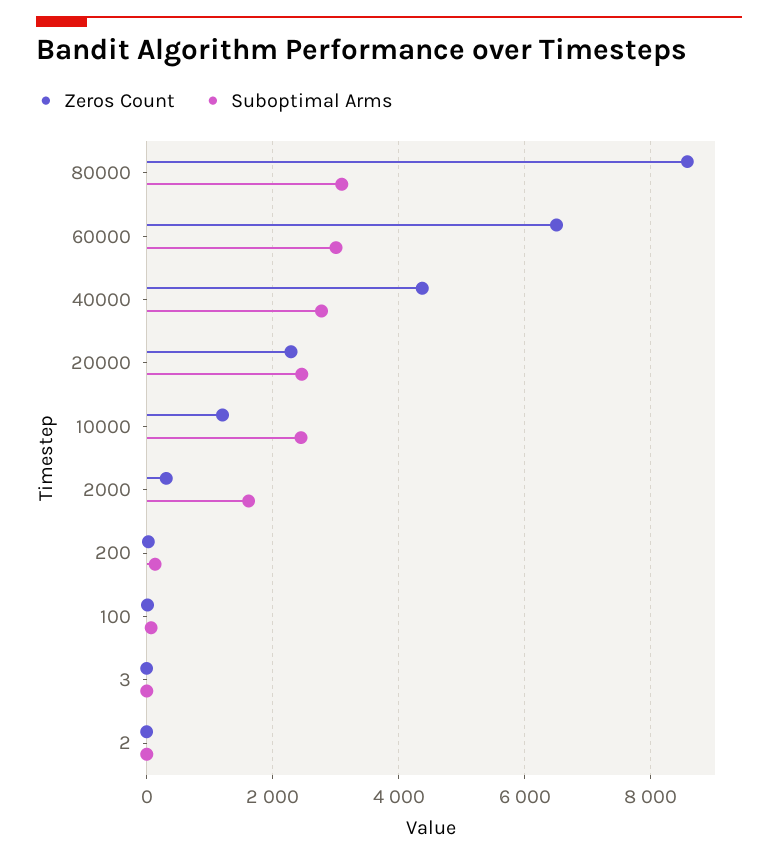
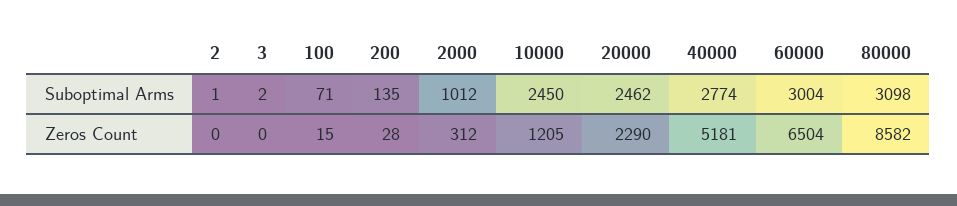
Zeros Count, 40000: 4400 -> 5181
Suboptimal Arms, 2000: 1600 -> 1012

